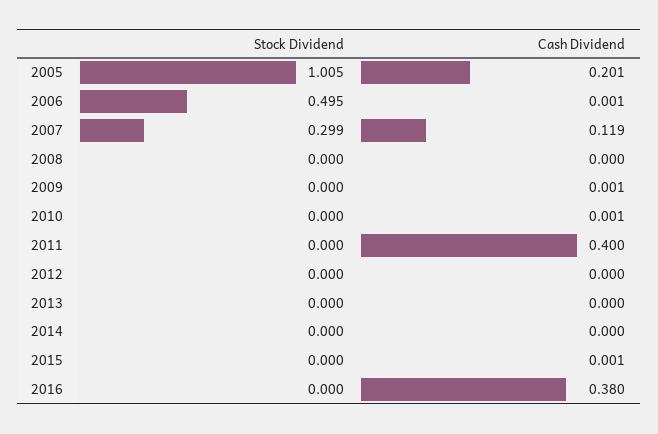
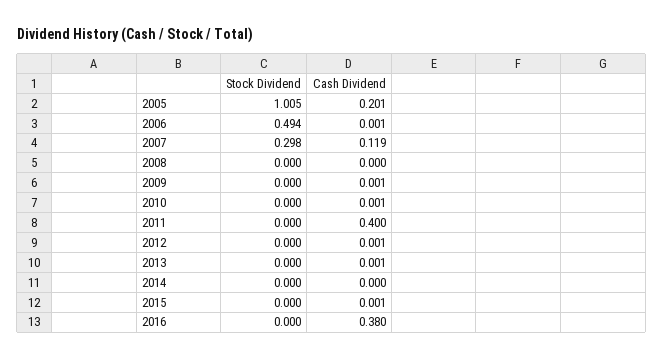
Stock Dividend, 2006: 0.495 -> 0.494
Stock Dividend, 2007: 0.299 -> 0.298
Cash Dividend, 2012: 0 -> 0.001
Cash Dividend, 2013: 0 -> 0.001

